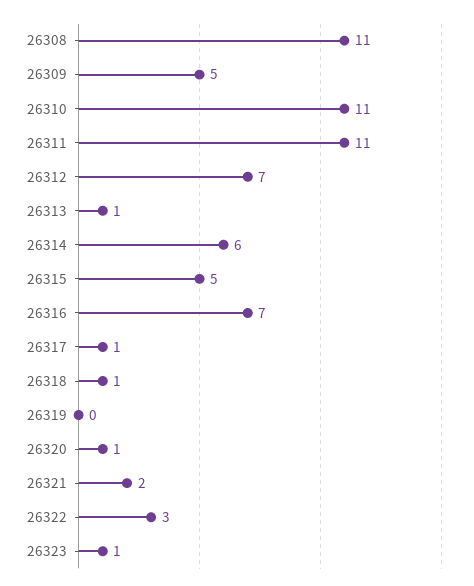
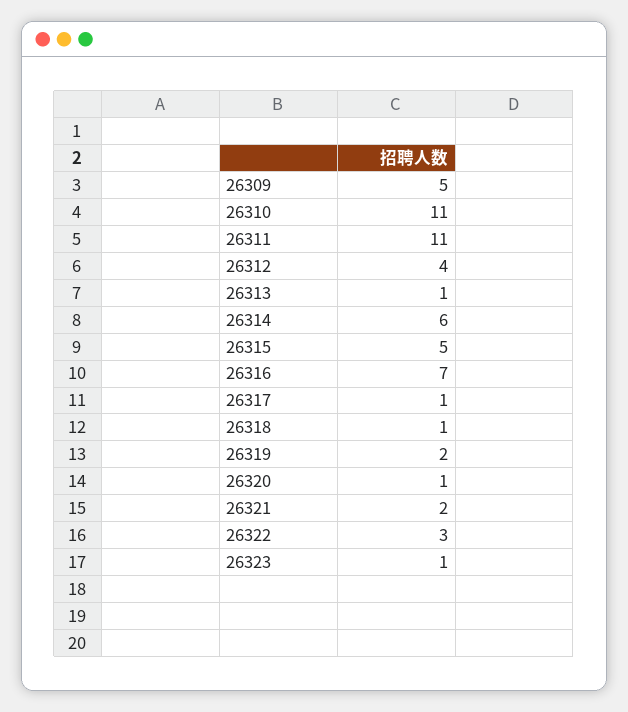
26308: 11 -> none
26312: 7 -> 4
26319: 0 -> 2

